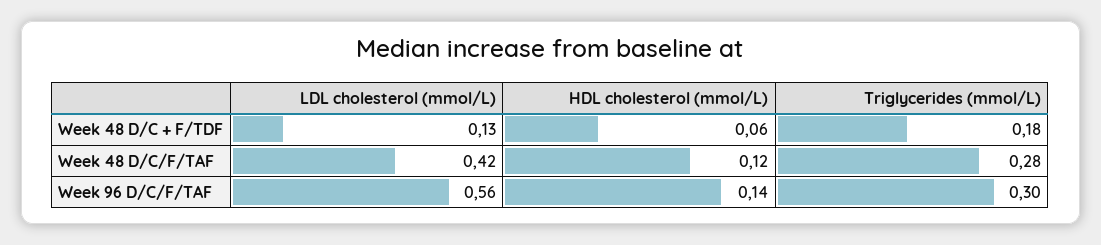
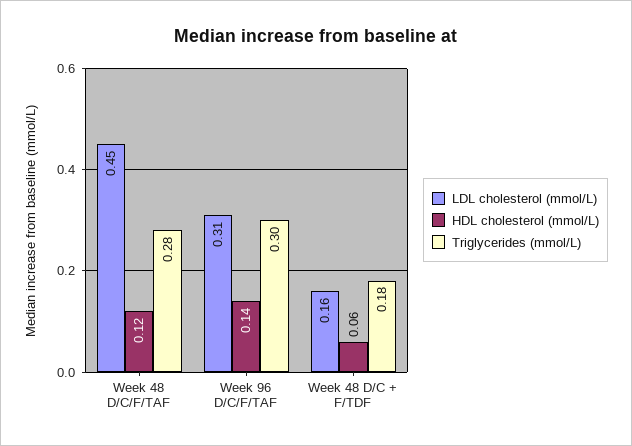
LDL cholesterol (mmol/L), Week 48 D/C + F/TDF: 0.13 -> 0.16
LDL cholesterol (mmol/L), Week 48 D/C/F/TAF: 0.42 -> 0.45
LDL cholesterol (mmol/L), Week 96 D/C/F/TAF: 0.56 -> 0.31

